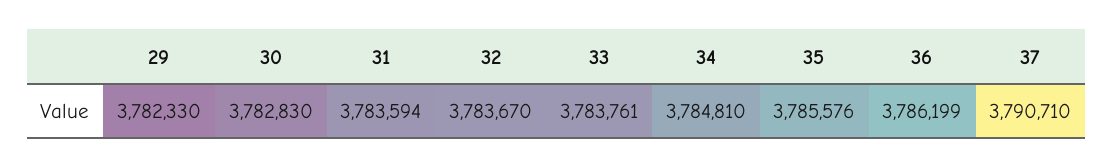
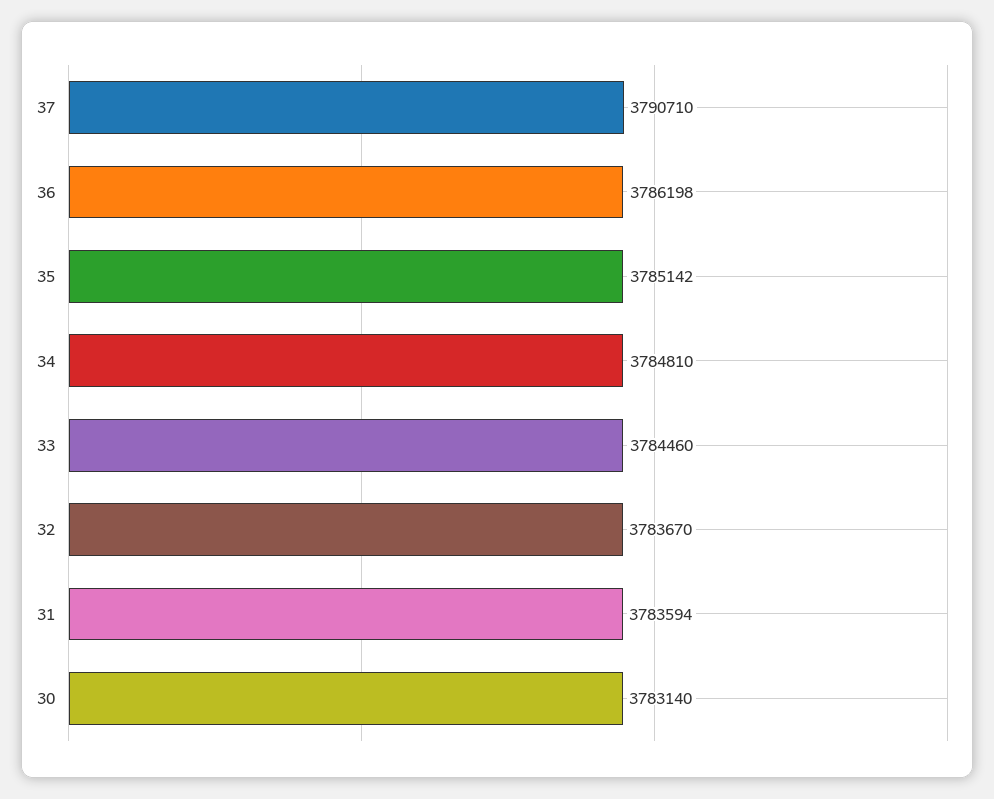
29: 3782330 -> none
30: 3782830 -> 3783140
33: 3783761 -> 3784460
35: 3785576 -> 3785142
36: 3786199 -> 3786198

